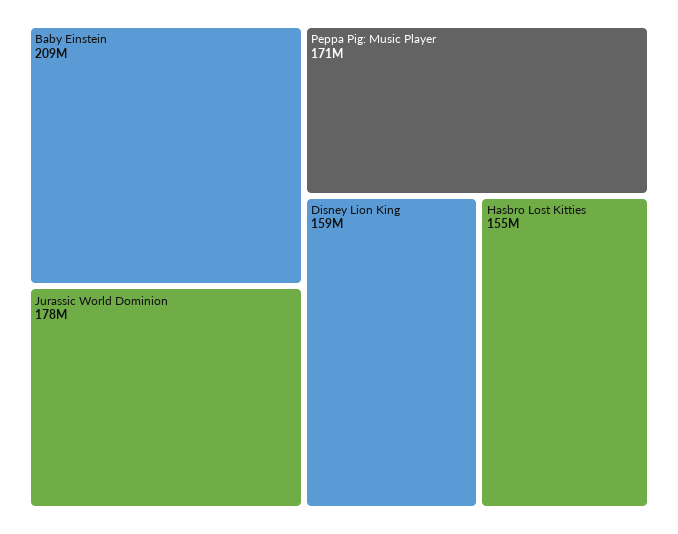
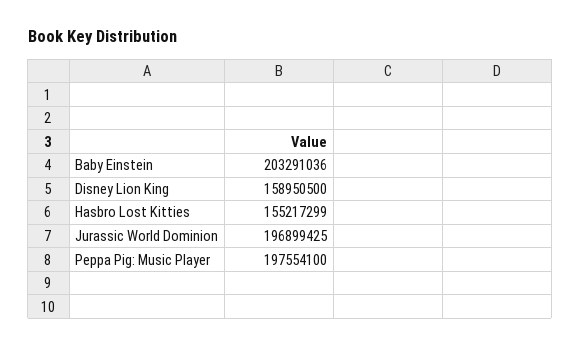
Baby Einstein: 209000000 -> 203291036
Jurassic World Dominion: 178000000 -> 196899425
Peppa Pig: Music Player: 171000000 -> 197554100

